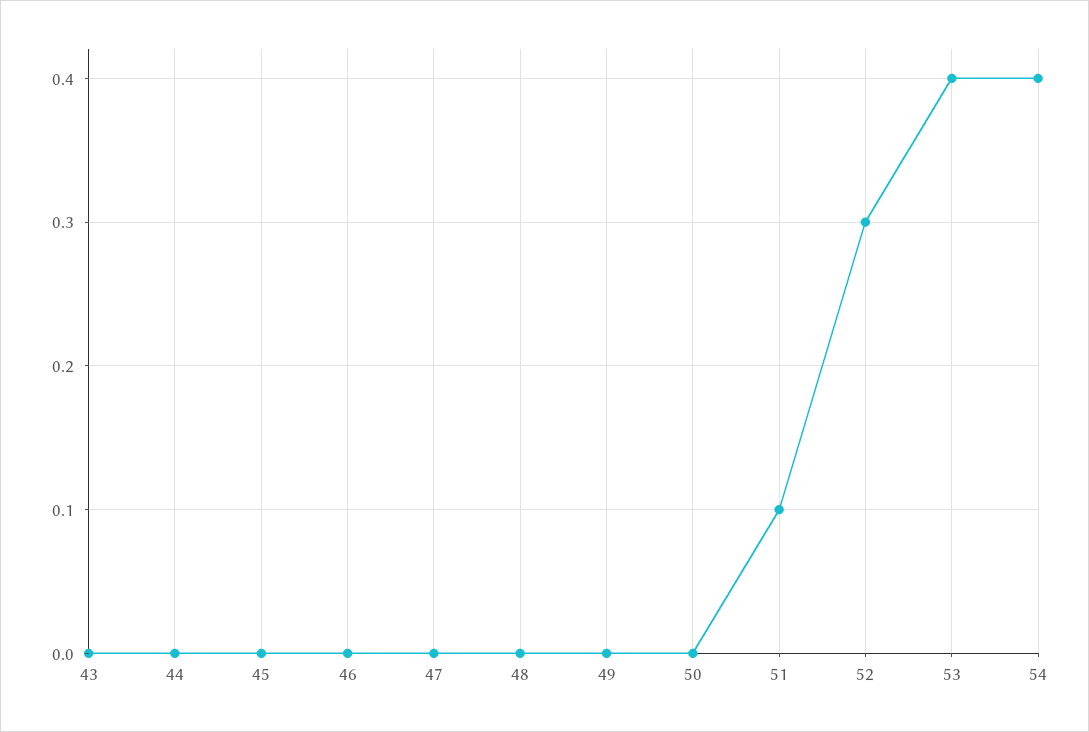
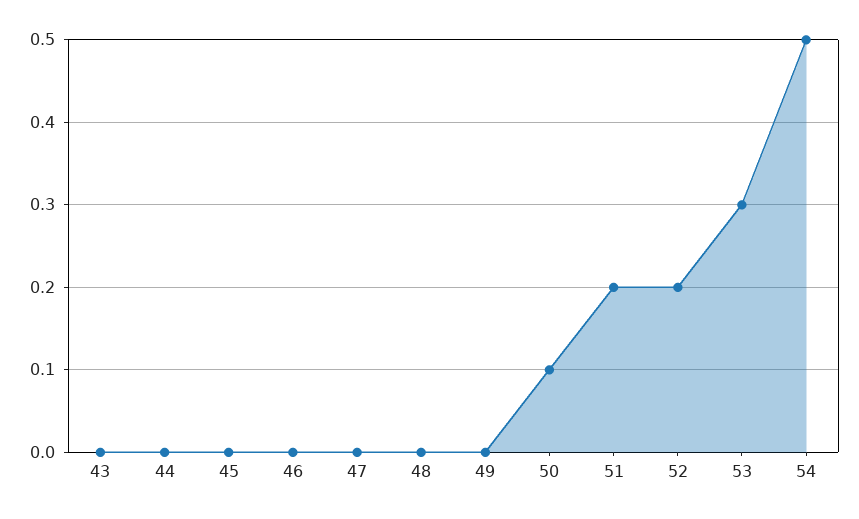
50: 0 -> 0.1
51: 0.1 -> 0.2
52: 0.3 -> 0.2
53: 0.4 -> 0.3
54: 0.4 -> 0.5

